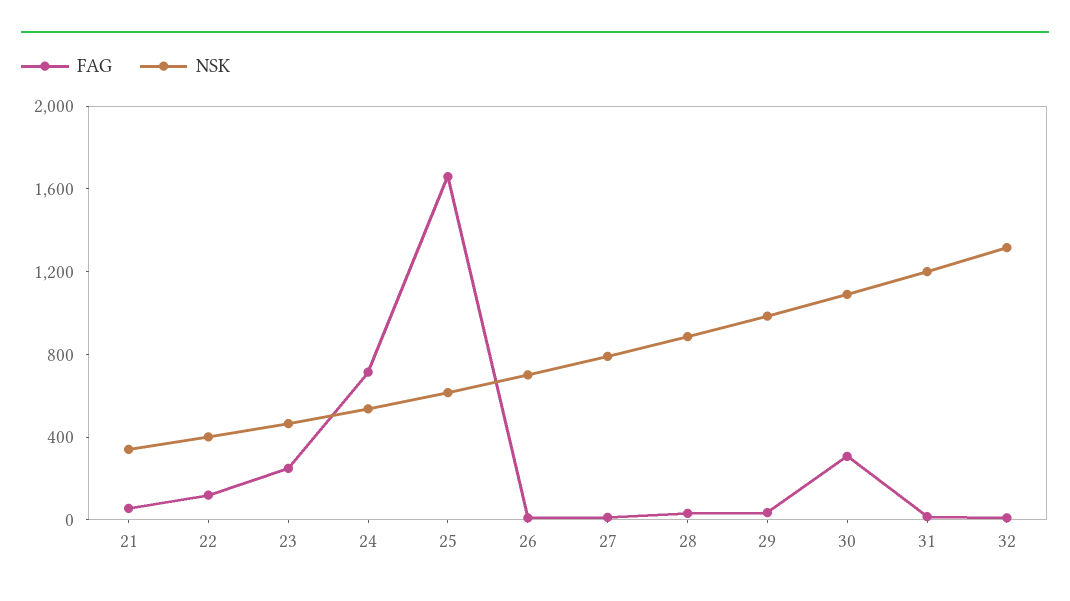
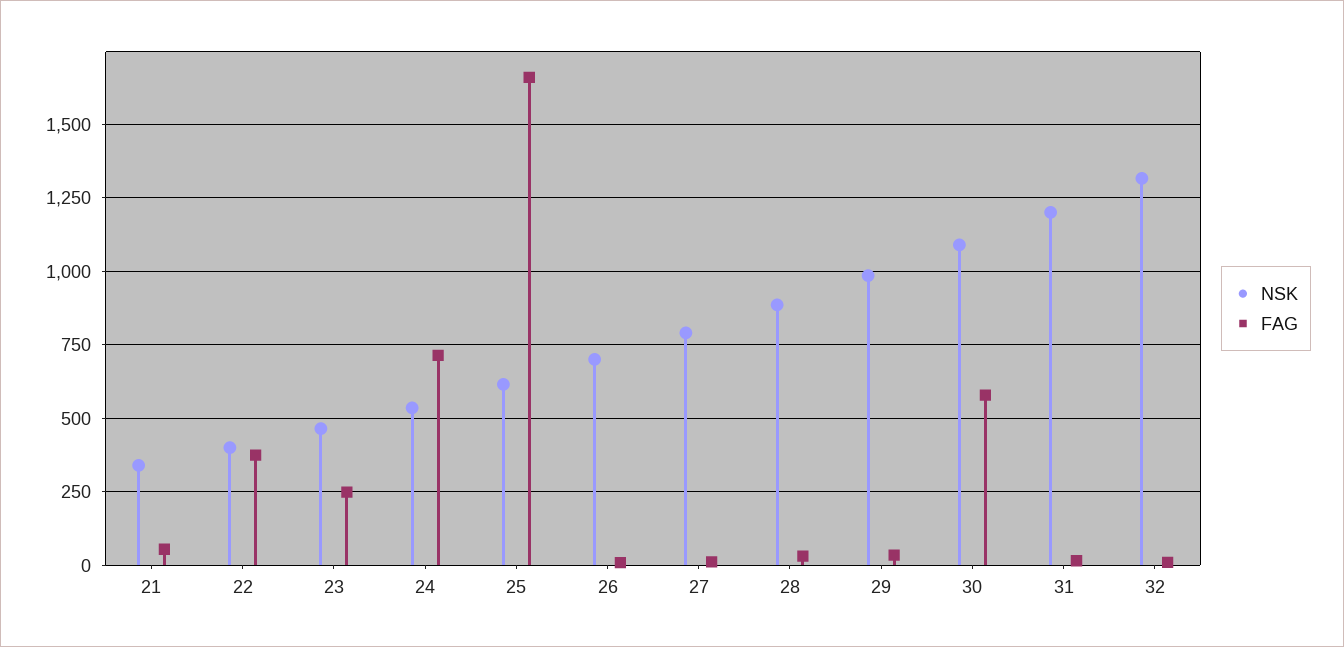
FAG, 22: 100 -> 375
FAG, 30: 300 -> 575

